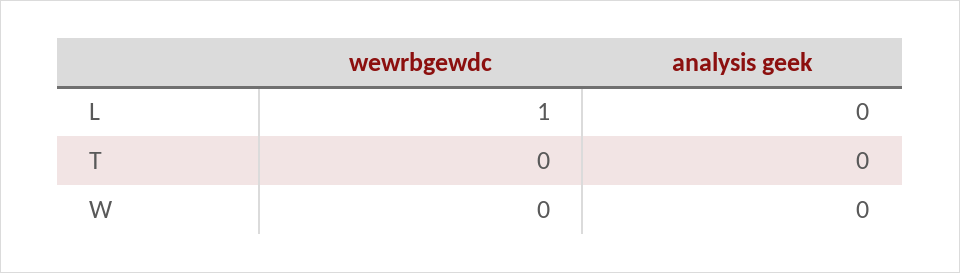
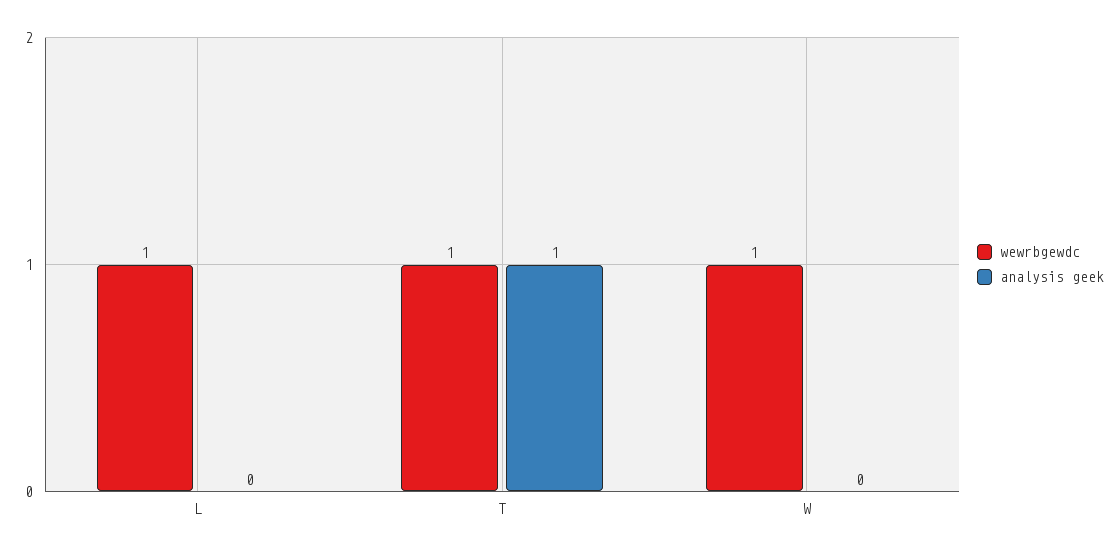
wewrbgewdc, T: 0 -> 1
analysis geek, T: 0 -> 1
wewrbgewdc, W: 0 -> 1

